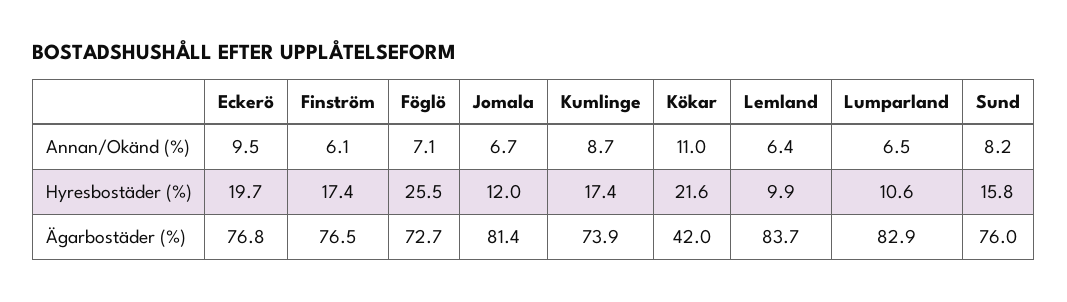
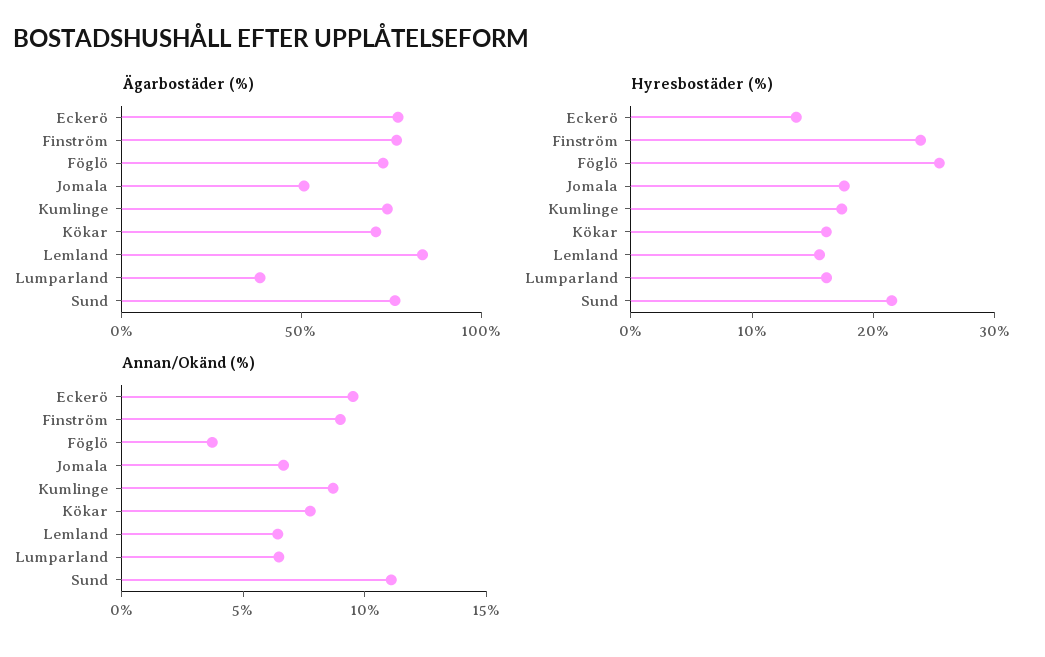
Annan/Okänd (%), Finström: 6.1 -> 9
Annan/Okänd (%), Föglö: 7.1 -> 4
Annan/Okänd (%), Kökar: 11 -> 8
Annan/Okänd (%), Sund: 8.2 -> 11
Hyresbostäder (%), Eckerö: 19.7 -> 14
Hyresbostäder (%), Finström: 17.4 -> 24
Hyresbostäder (%), Jomala: 12 -> 18
Hyresbostäder (%), Kökar: 21.6 -> 16
Hyresbostäder (%), Lemland: 9.9 -> 16
Hyresbostäder (%), Lumparland: 10.6 -> 16
Hyresbostäder (%), Sund: 15.8 -> 22
Ägarbostäder (%), Jomala: 81.4 -> 50
Ägarbostäder (%), Kökar: 42 -> 70
Ägarbostäder (%), Lumparland: 82.9 -> 40

